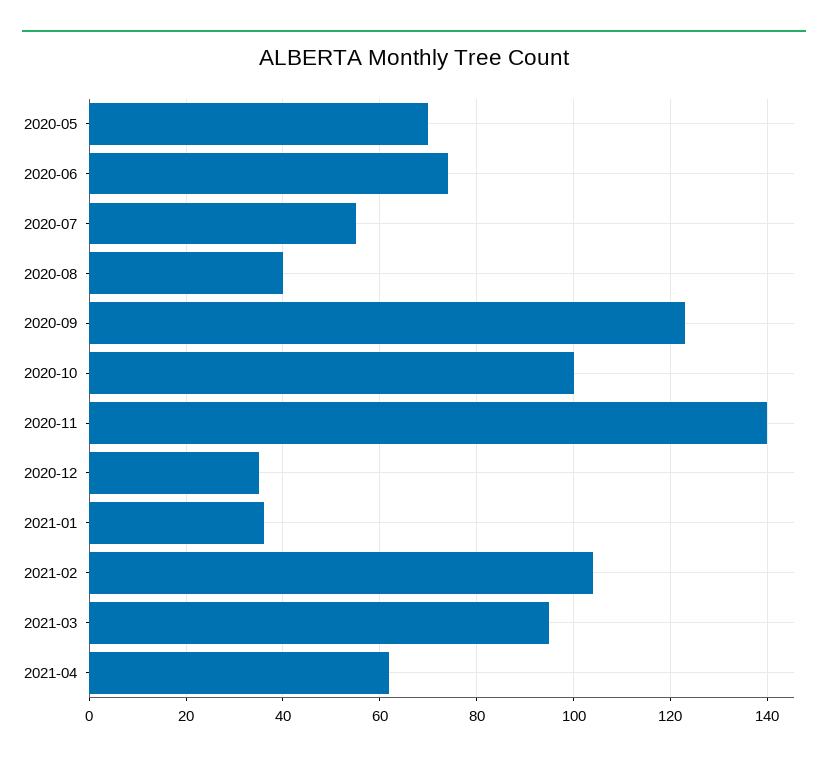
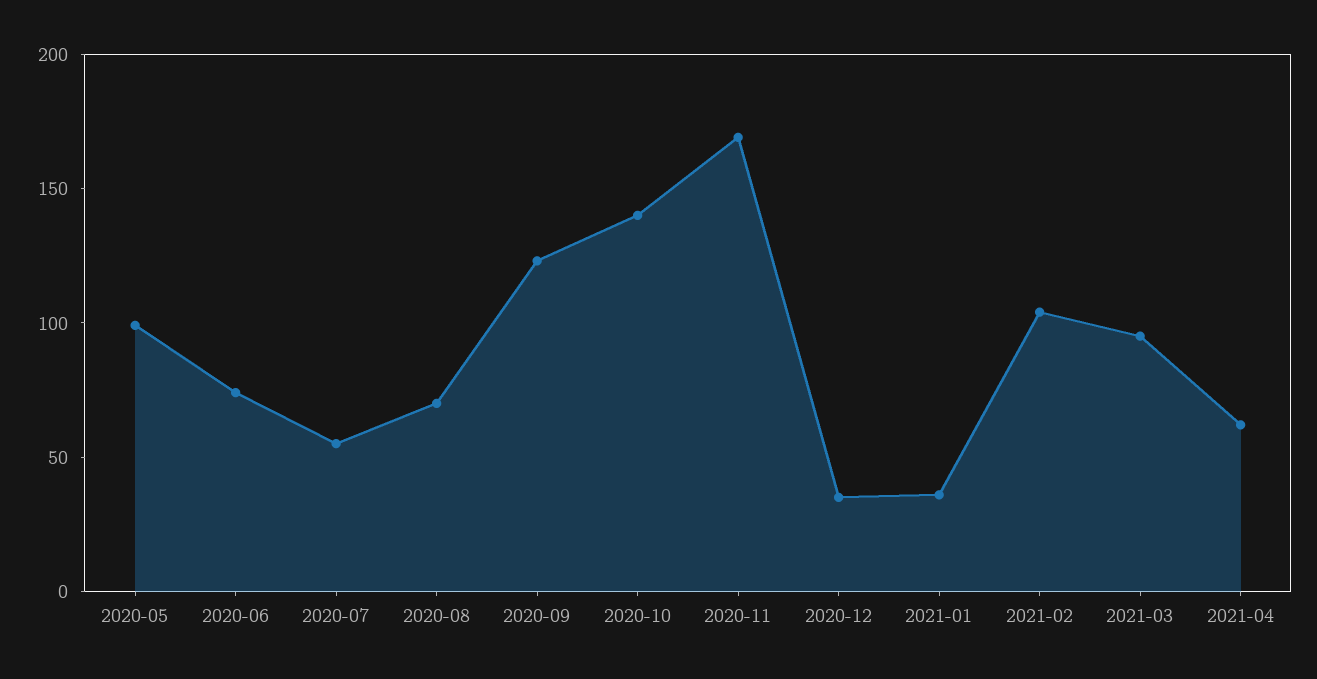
2020-05: 70 -> 100
2020-08: 40 -> 70
2020-10: 100 -> 140
2020-11: 140 -> 170

